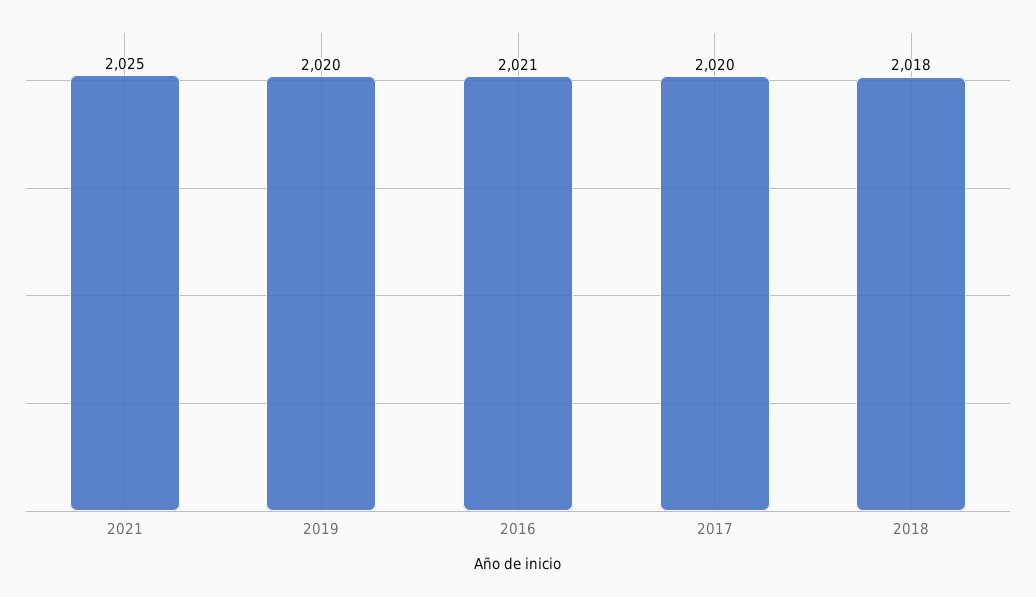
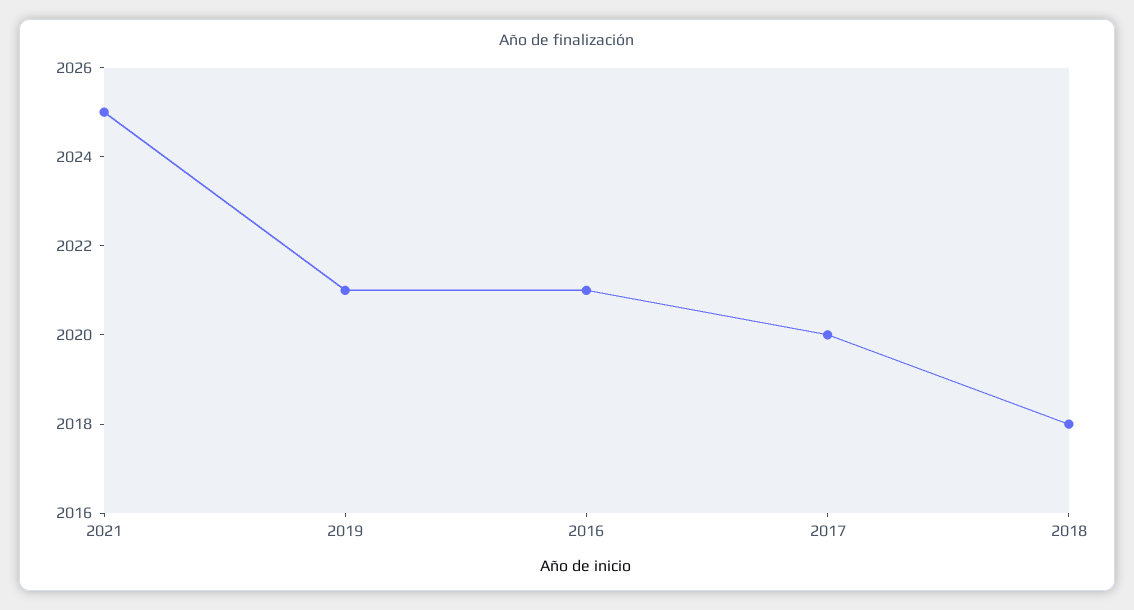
2019: 2020 -> 2021

